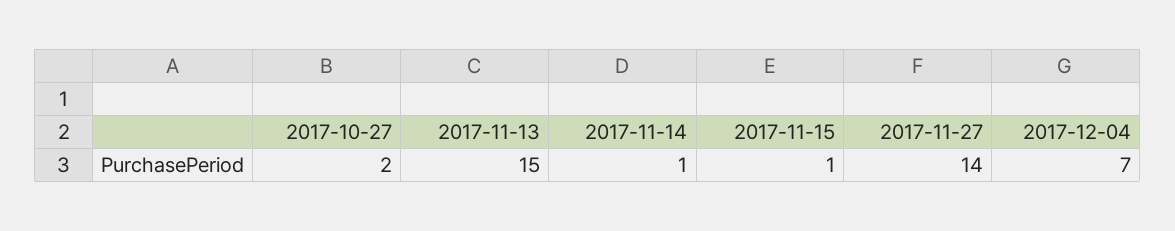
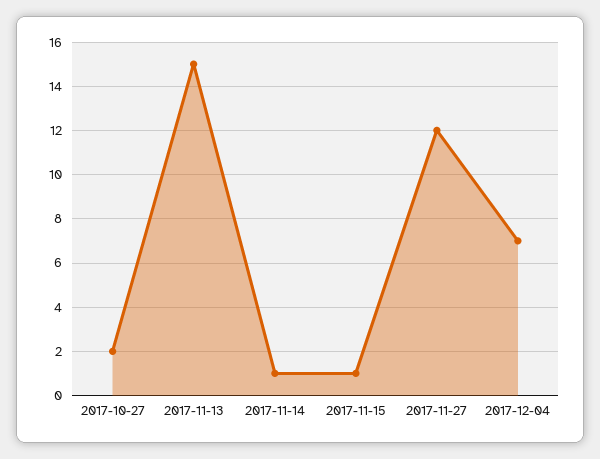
2017-11-27: 14 -> 12

